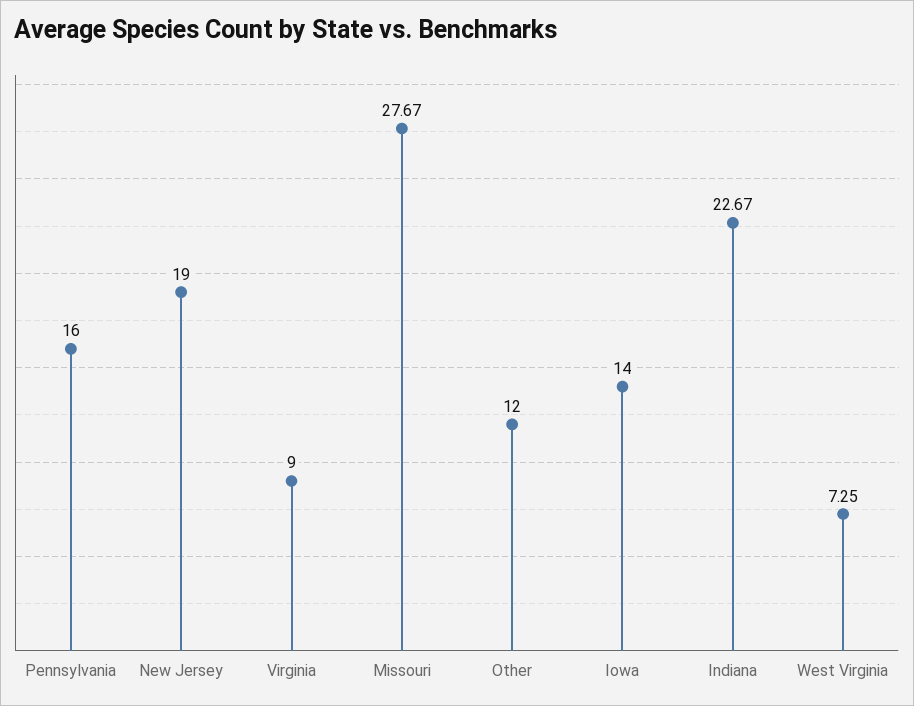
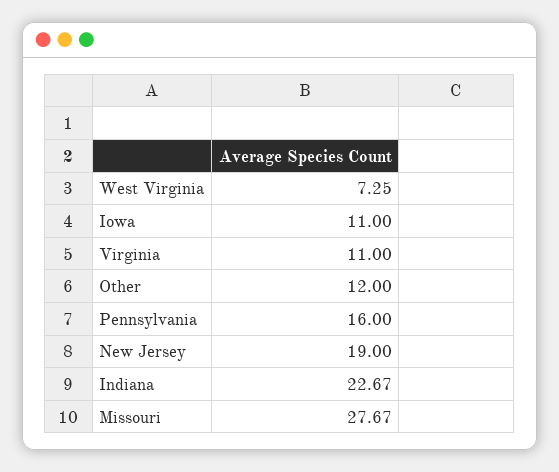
Virginia: 9 -> 11
Iowa: 14 -> 11

